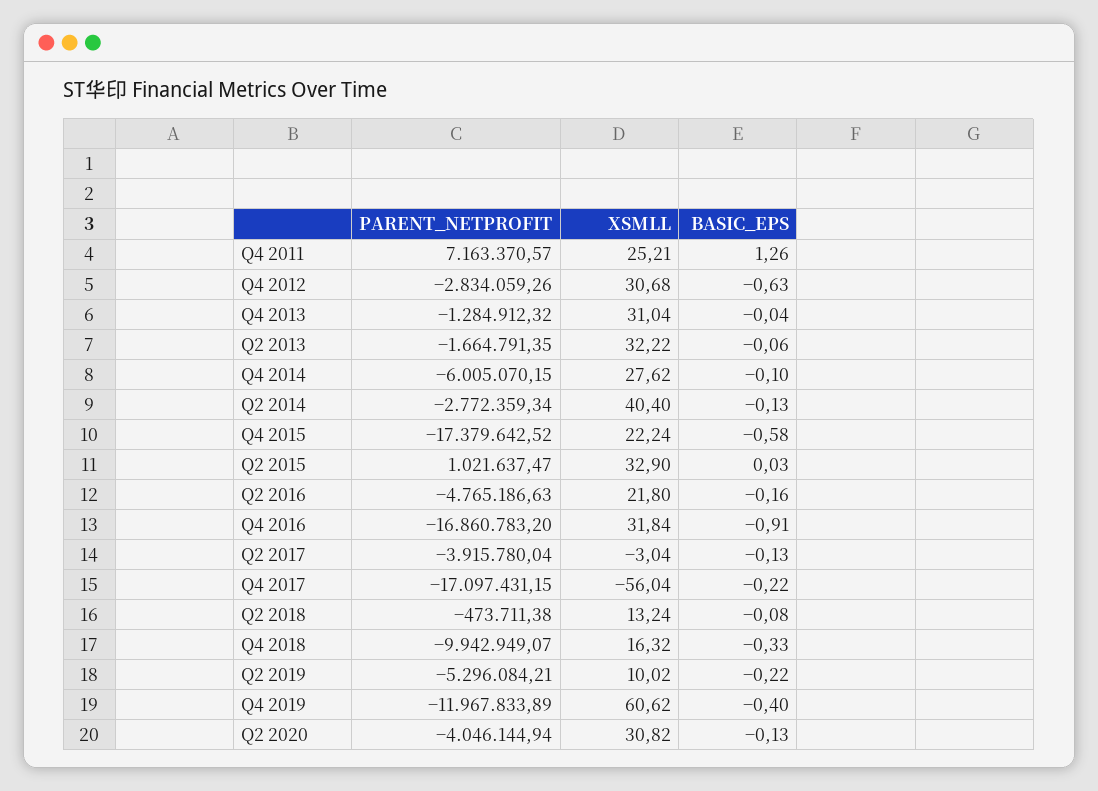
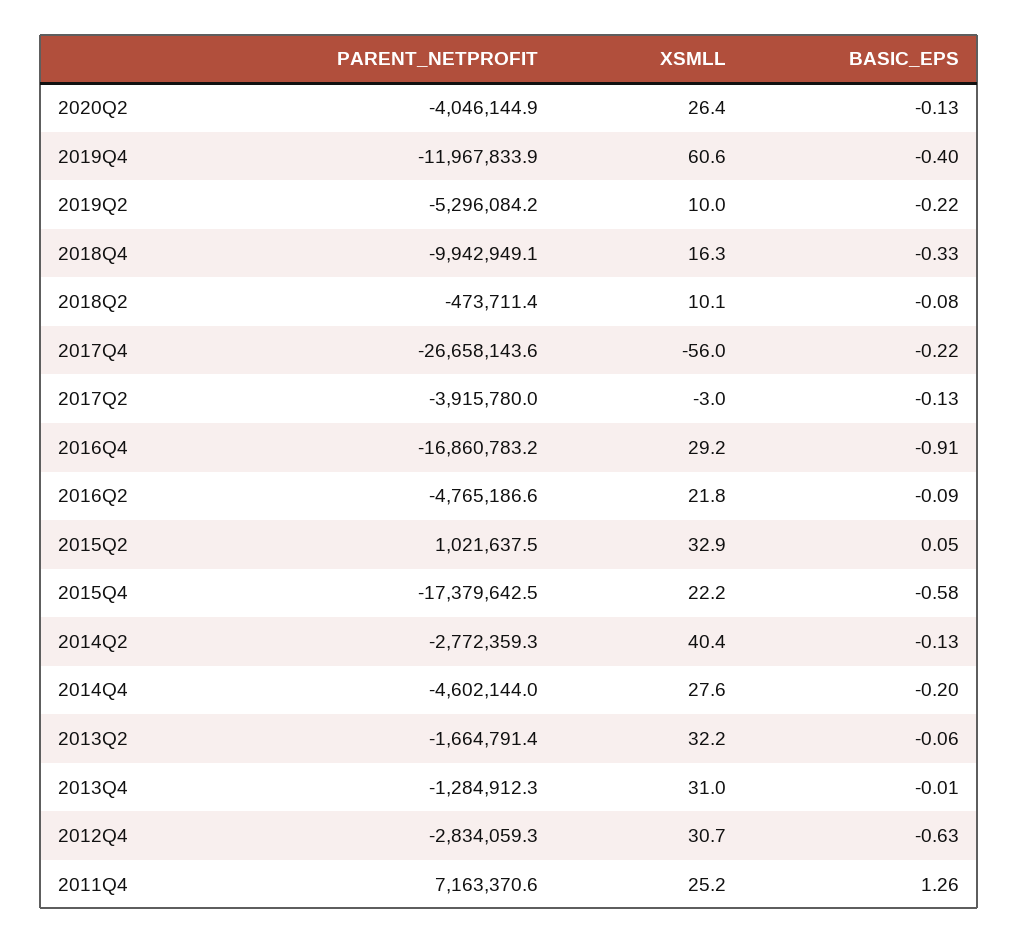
BASIC_EPS, Q4 2013: -0.04 -> -0.01
PARENT_NETPROFIT, Q4 2014: -6005070.15 -> -4602144
BASIC_EPS, Q4 2014: -0.1 -> -0.2
BASIC_EPS, Q2 2015: 0.03 -> 0.05
BASIC_EPS, Q2 2016: -0.16 -> -0.09
XSMLL, Q4 2016: 31.84 -> 29.2
PARENT_NETPROFIT, Q4 2017: -17097431.15 -> -26658143.6
XSMLL, Q2 2018: 13.24 -> 10.1
XSMLL, Q2 2020: 30.82 -> 26.4

